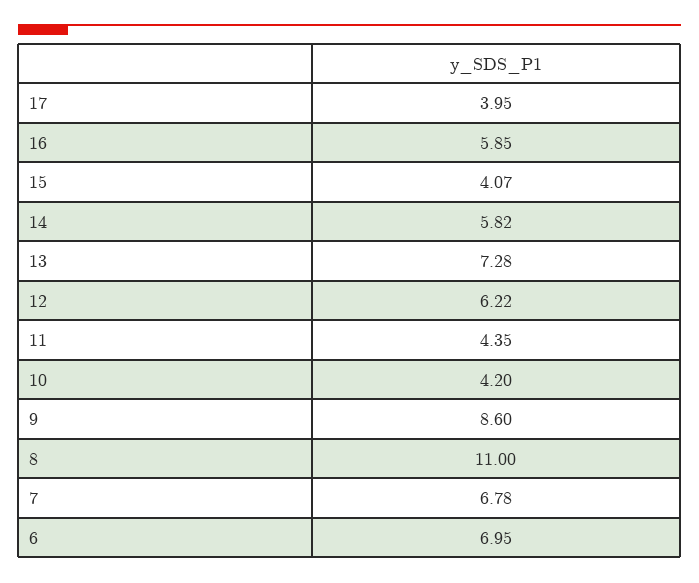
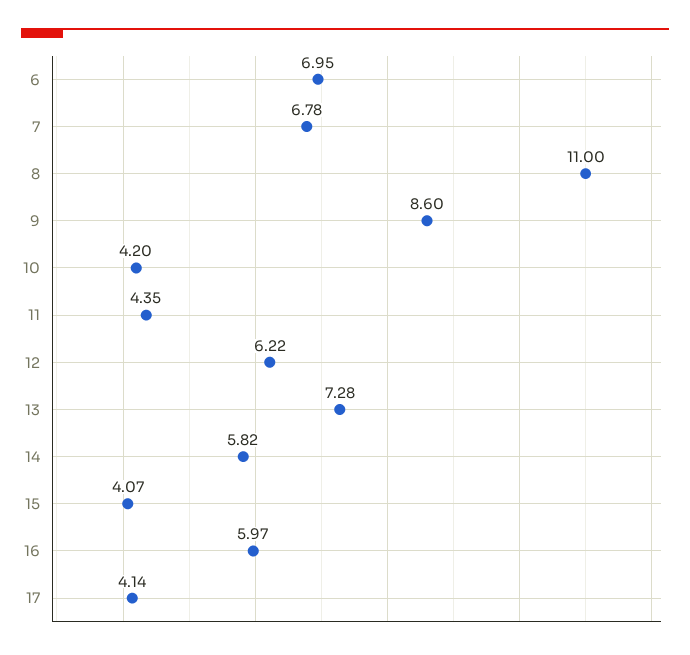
17: 3.95 -> 4.14
16: 5.85 -> 5.97

